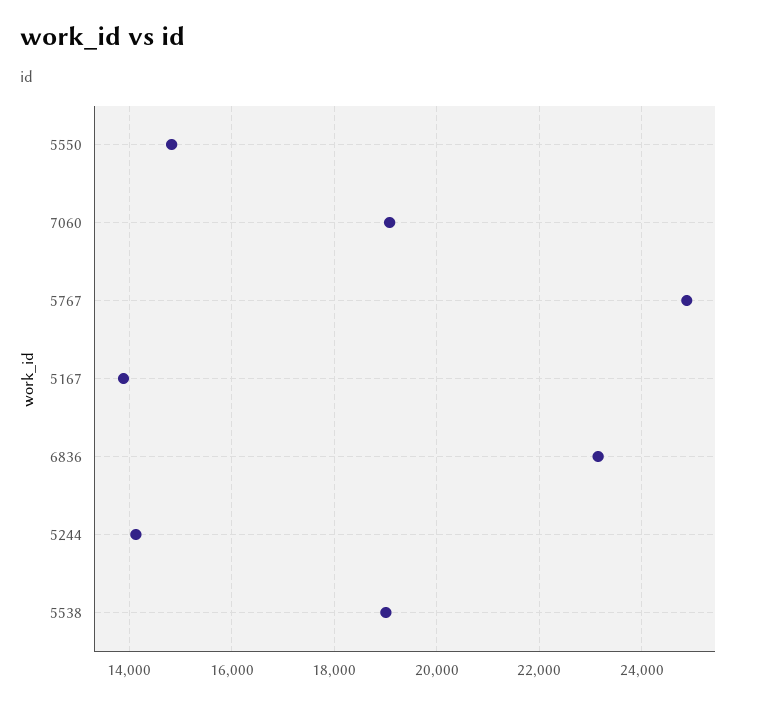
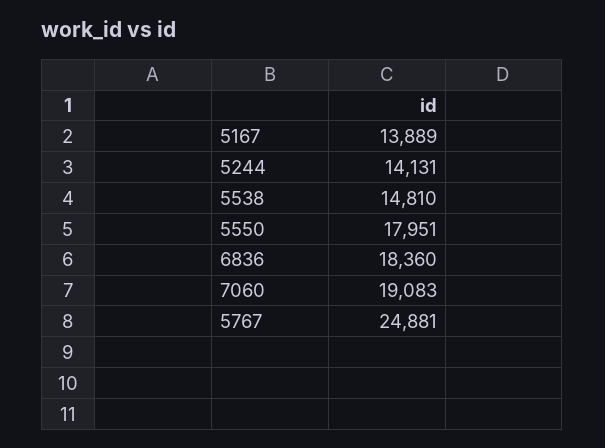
5550: 14800 -> 17951
6836: 23200 -> 18360
5538: 19000 -> 14810

